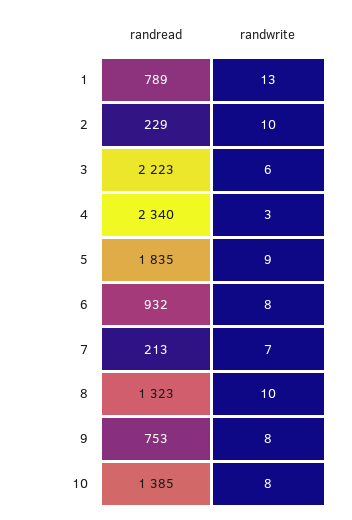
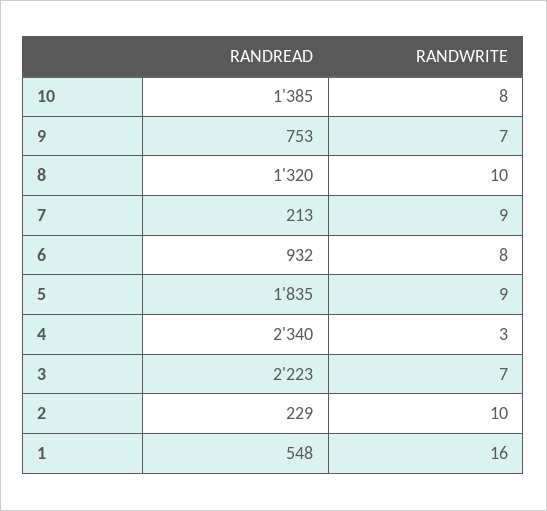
randread, 1: 789 -> 548
randwrite, 1: 13 -> 16
randwrite, 3: 6 -> 7
randwrite, 7: 7 -> 9
randread, 8: 1323 -> 1320
randwrite, 9: 8 -> 7

